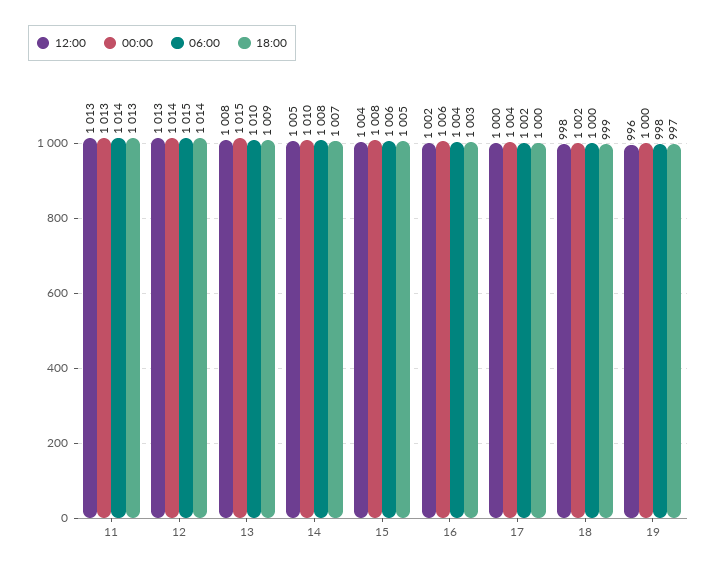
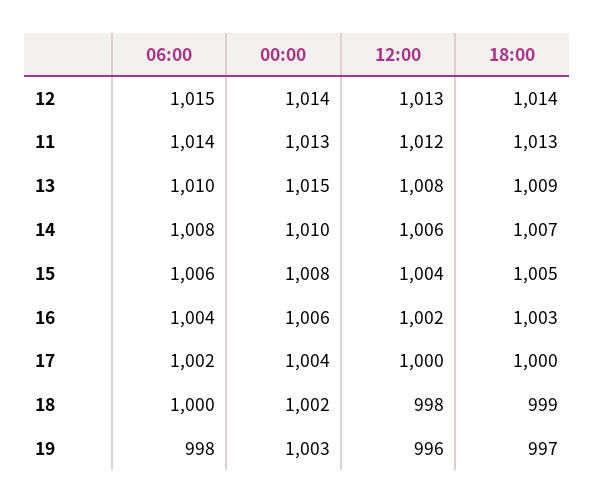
12:00, 11: 1013 -> 1012
12:00, 14: 1005 -> 1006
00:00, 19: 1000 -> 1003

